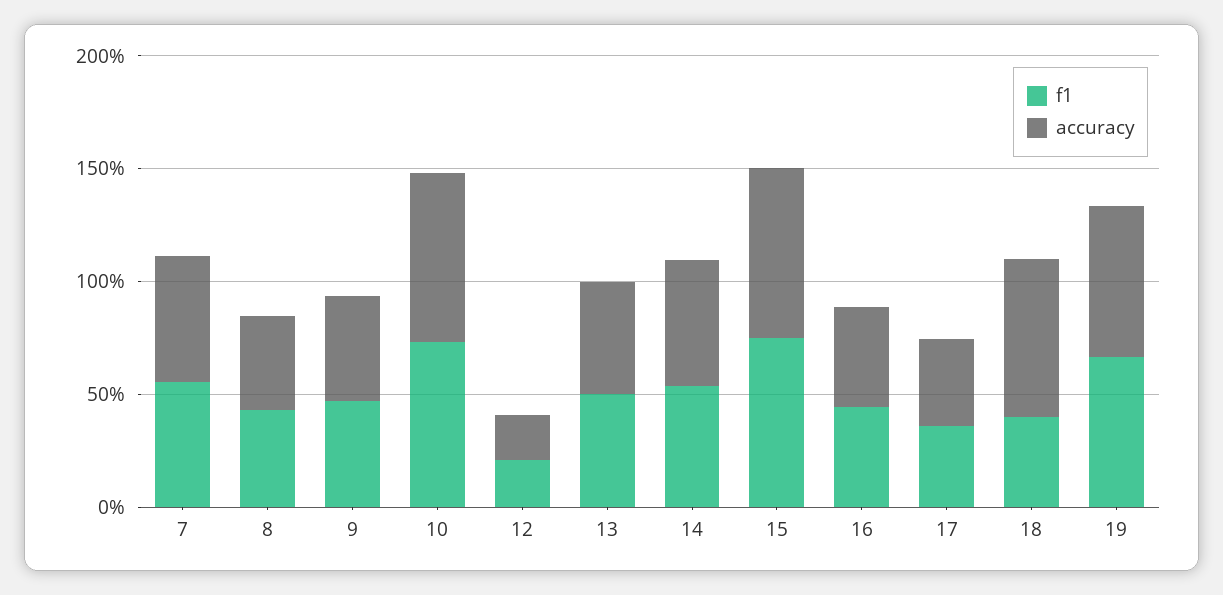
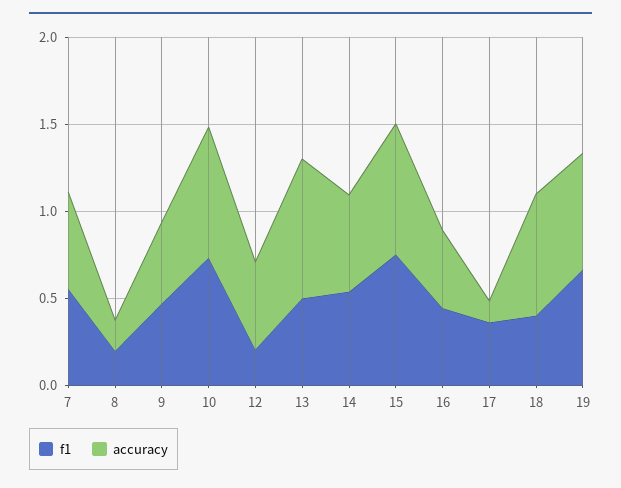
f1, 8: 0.4 -> 0.2
accuracy, 8: 0.4 -> 0.2
accuracy, 12: 0.2 -> 0.5
accuracy, 13: 0.5 -> 0.8
accuracy, 17: 0.4 -> 0.1

